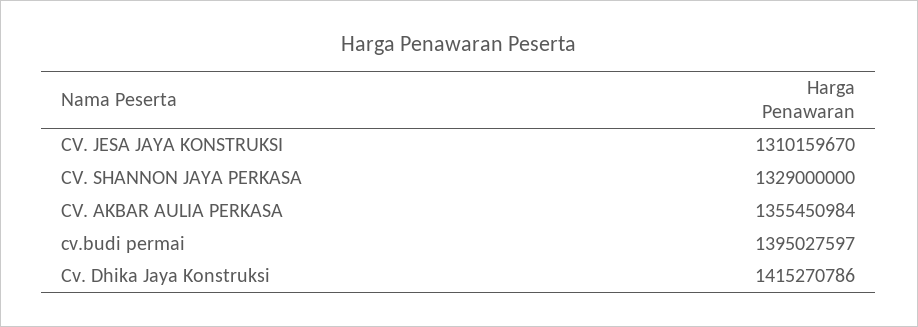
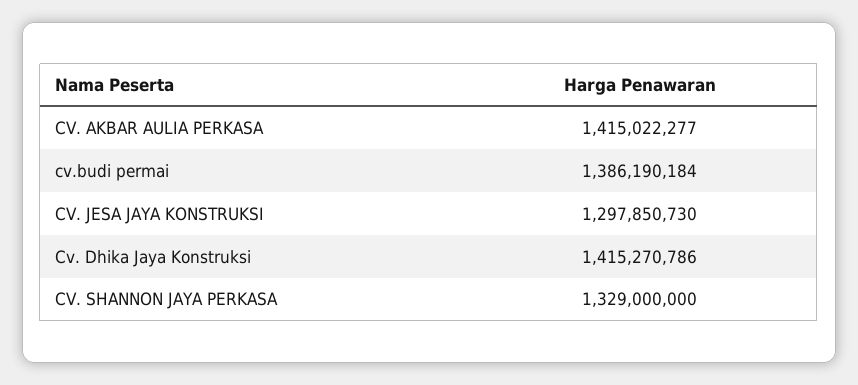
CV. JESA JAYA KONSTRUKSI: 1310159670 -> 1297850730
CV. AKBAR AULIA PERKASA: 1355450984 -> 1415022277
cv.budi permai: 1395027597 -> 1386190184

